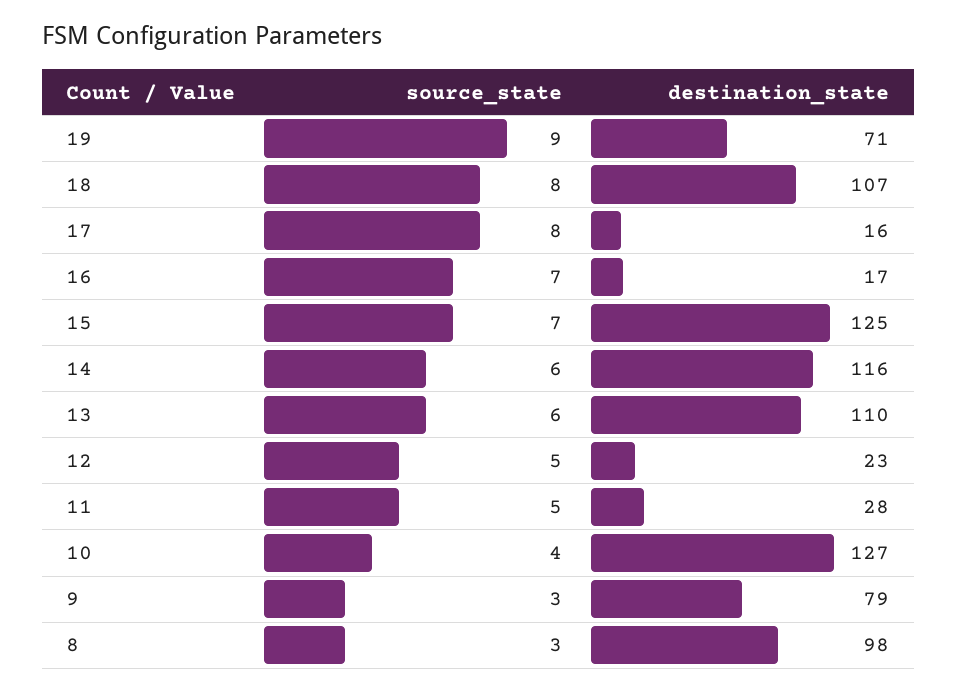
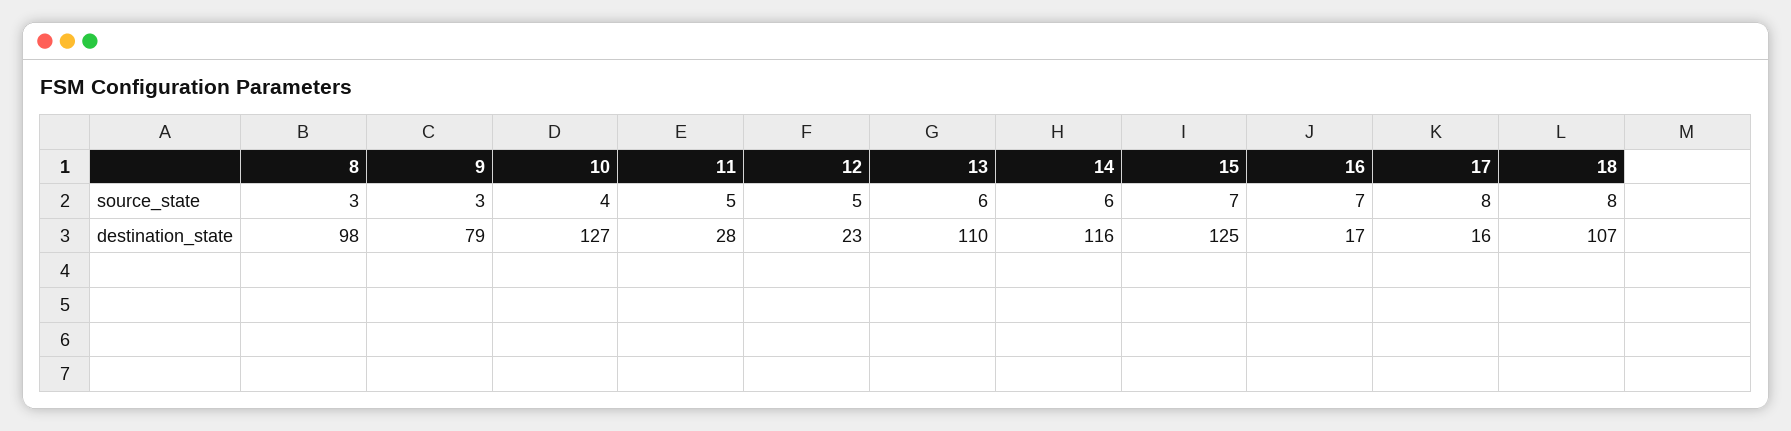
source_state, 19: 9 -> none
destination_state, 19: 71 -> none

